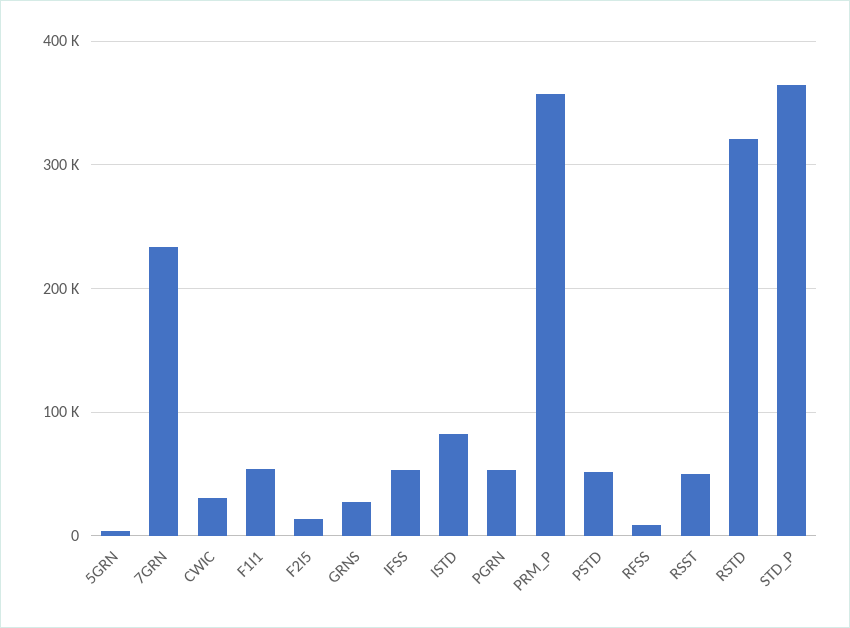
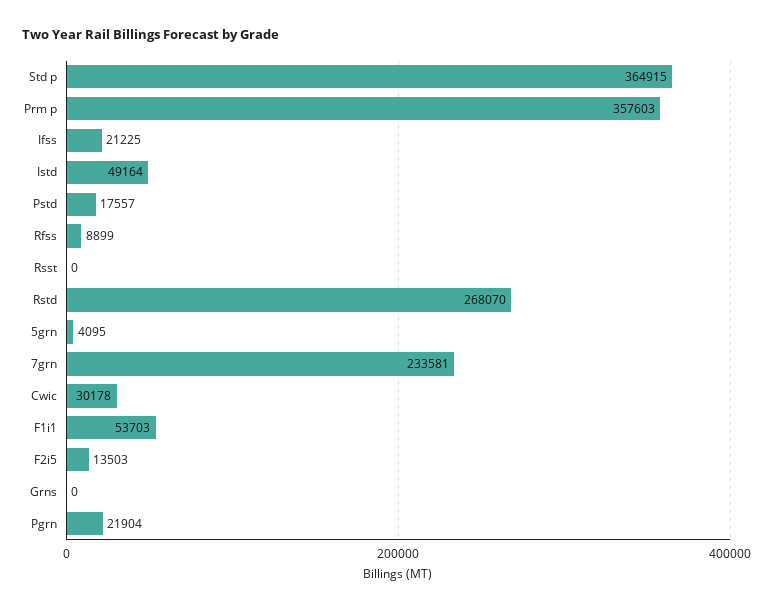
GRNS: 30000 -> 0
IFSS: 50000 -> 21225
ISTD: 80000 -> 49164
PGRN: 50000 -> 21904
PSTD: 50000 -> 17557
RSST: 50000 -> 0
RSTD: 320000 -> 268070

